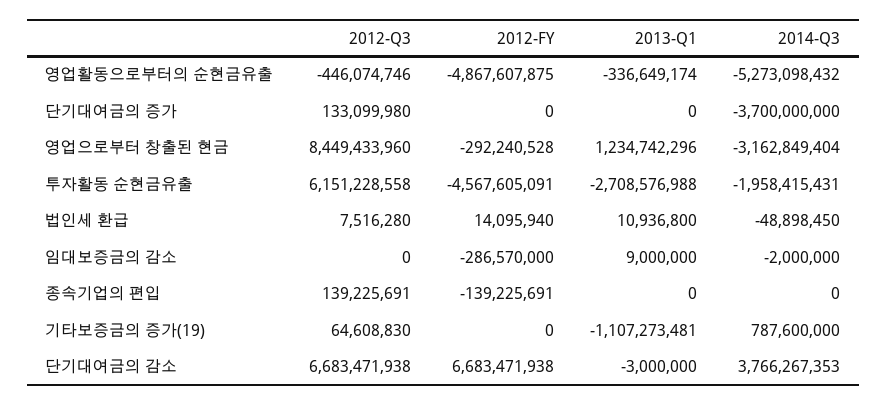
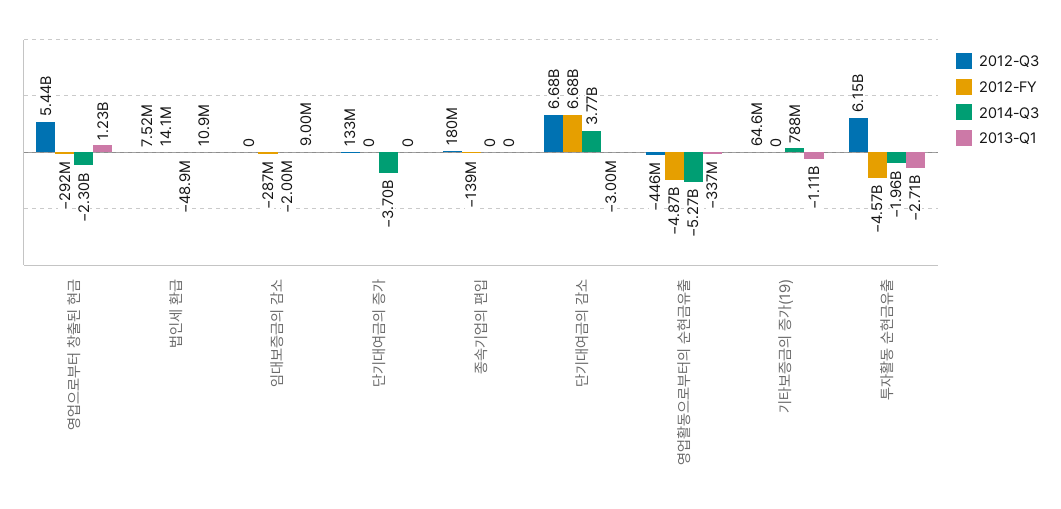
2012-Q3, 영업으로부터 창출된 현금: 8449433960 -> 5440000000
2014-Q3, 영업으로부터 창출된 현금: -3162849404 -> -2300000000
2012-Q3, 종속기업의 편입: 139225691 -> 180000000

